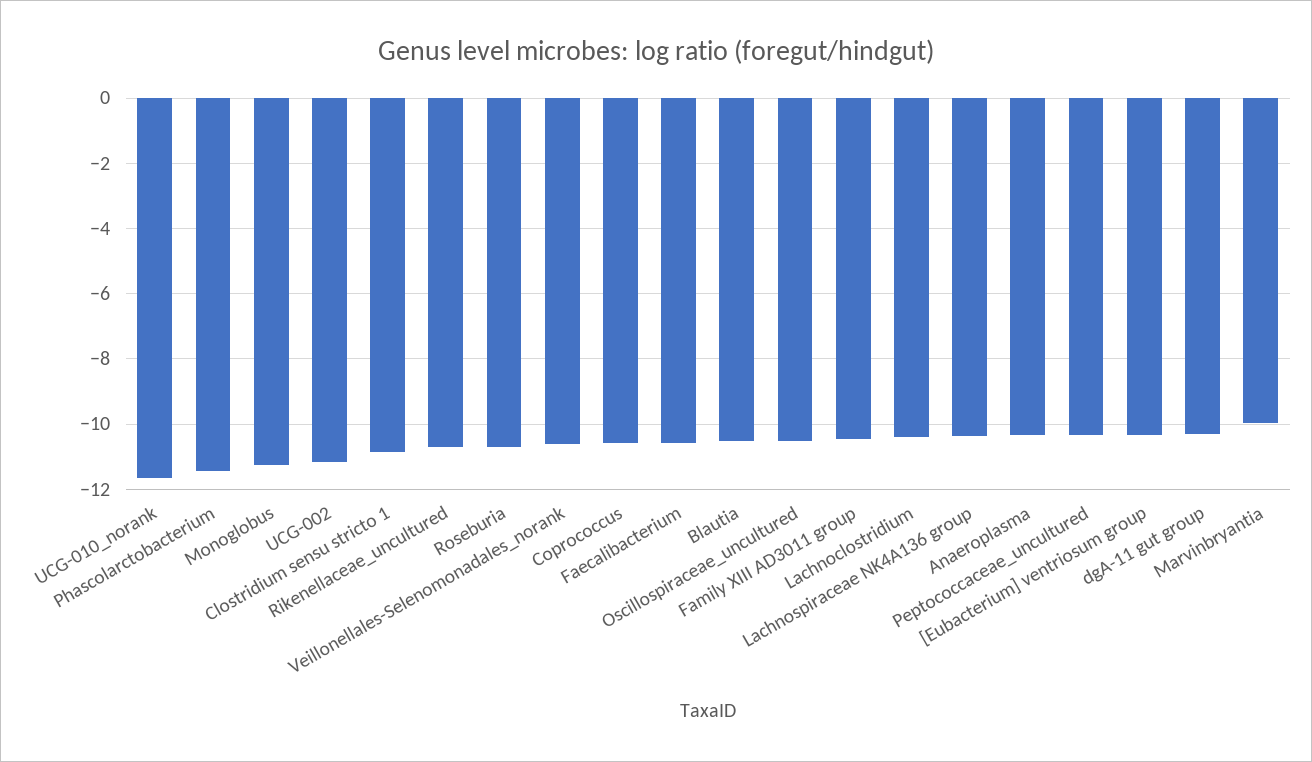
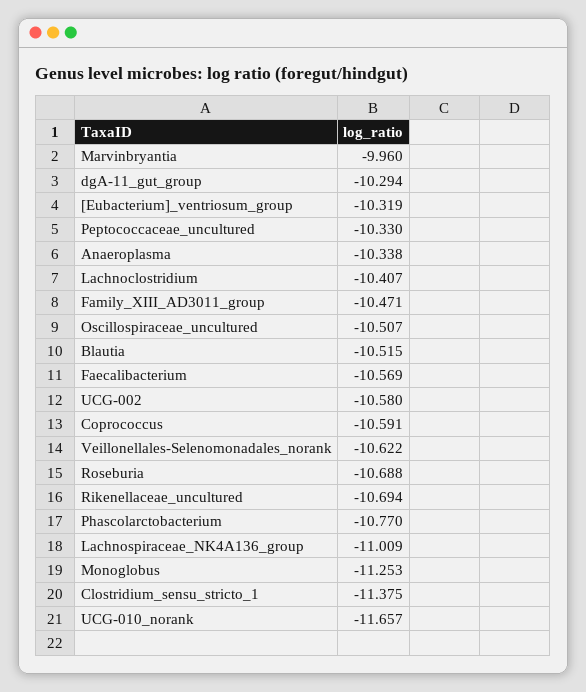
Phascolarctobacterium: -11.4 -> -10.77
UCG-002: -11.2 -> -10.58
Clostridium sensu stricto 1: -10.8 -> -11.375
Lachnospiraceae NK4A136 group: -10.4 -> -11.009

